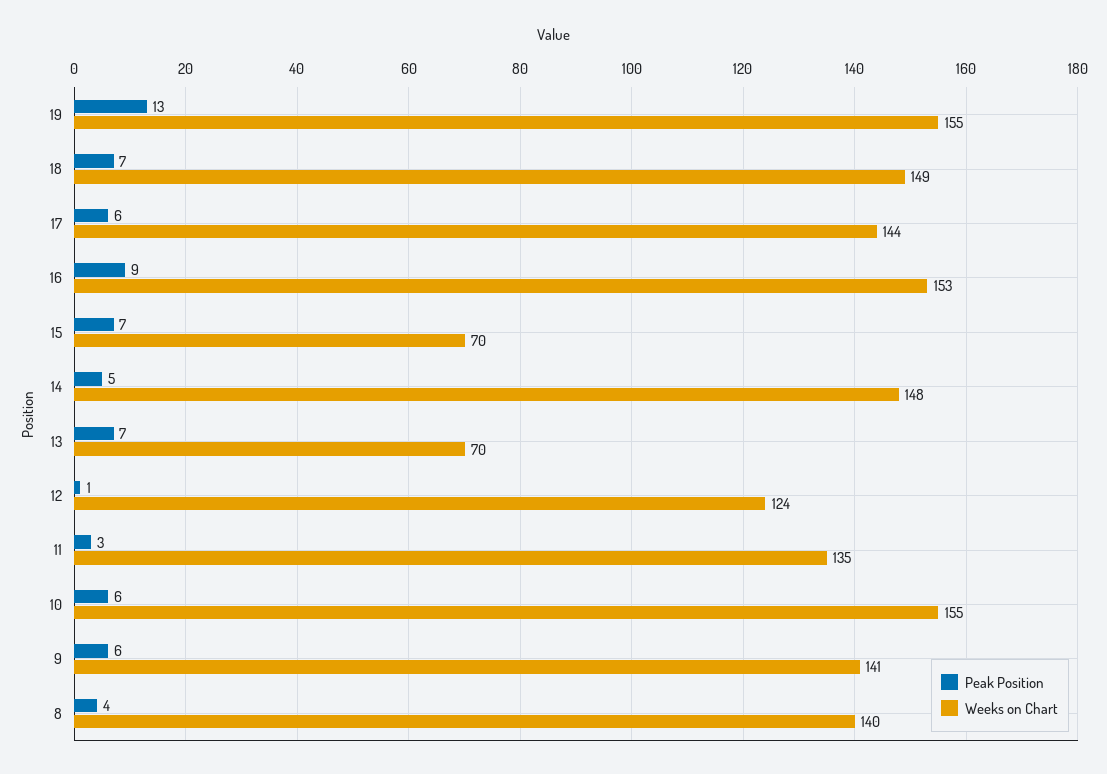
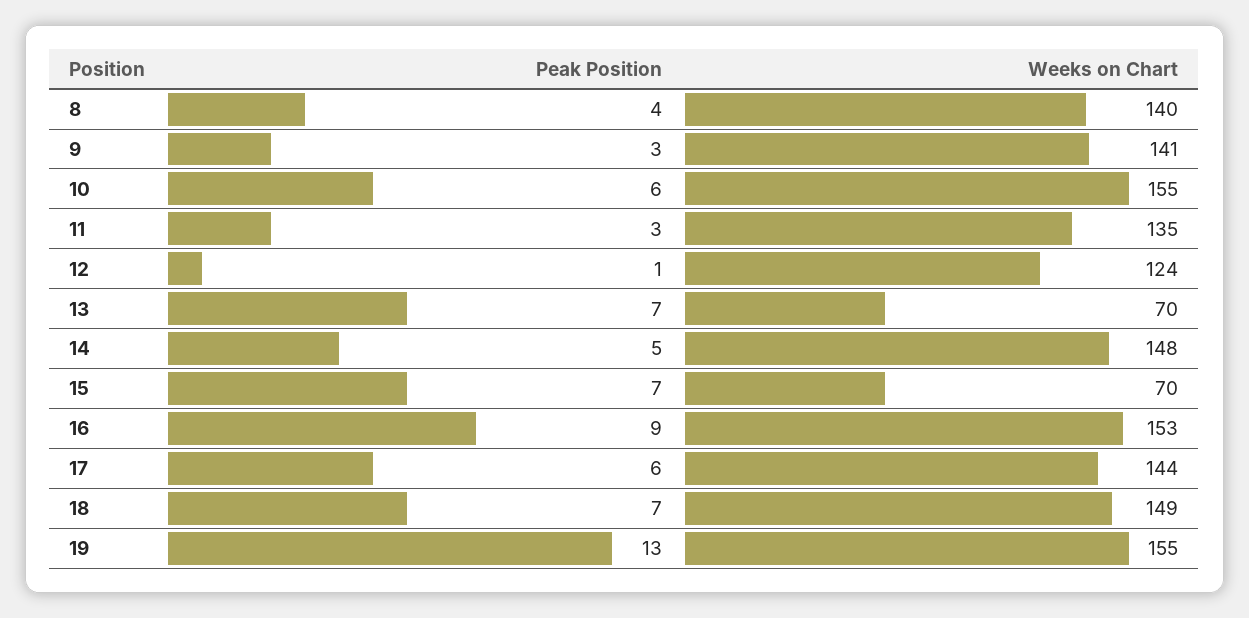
Peak Position, 9: 6 -> 3

